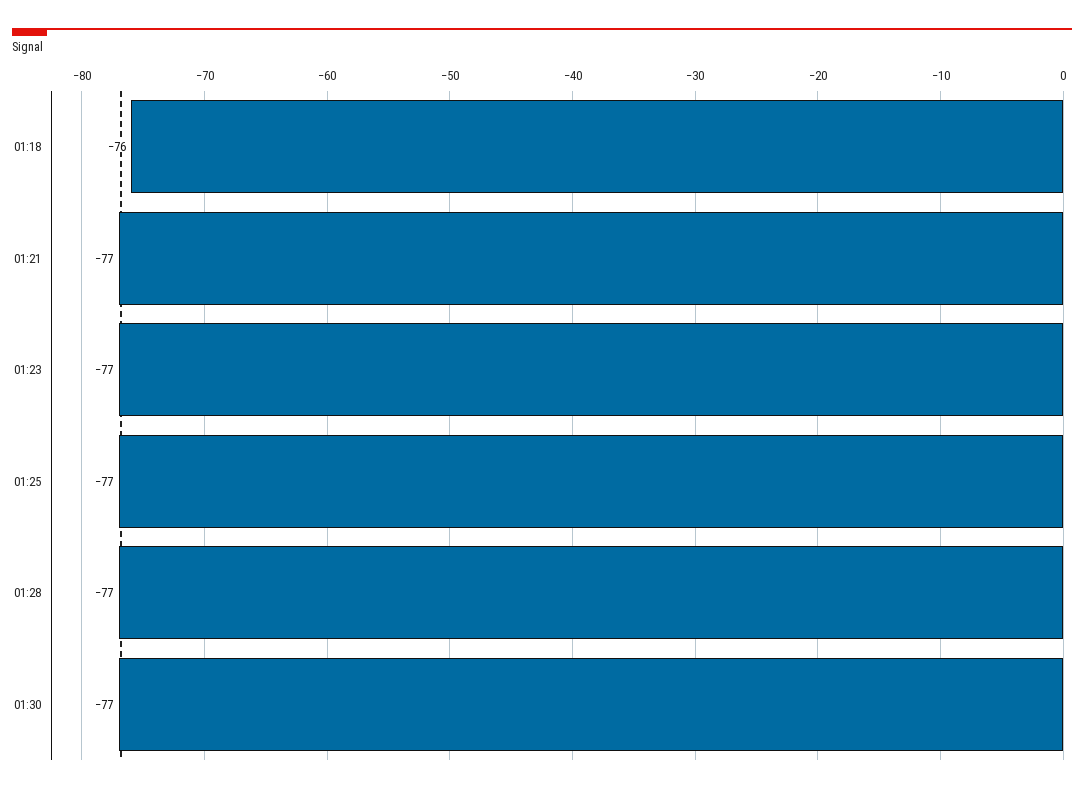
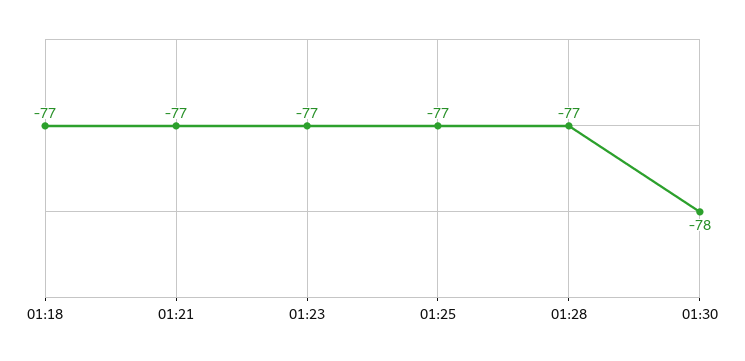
01:18: -76 -> -77
01:30: -77 -> -78

